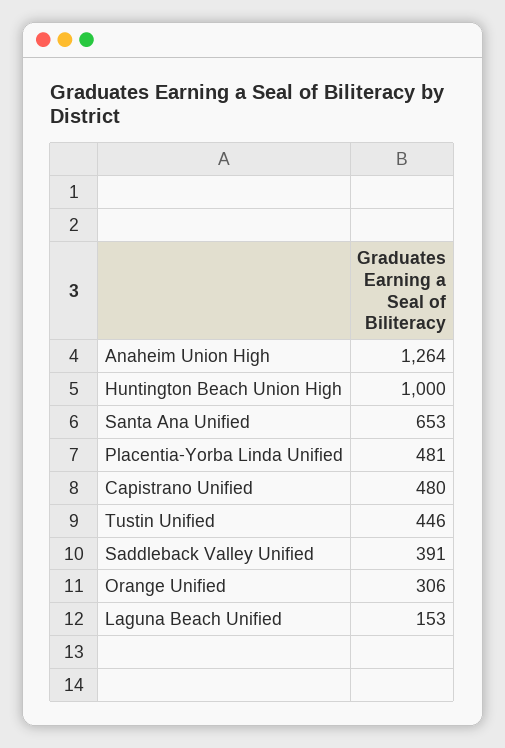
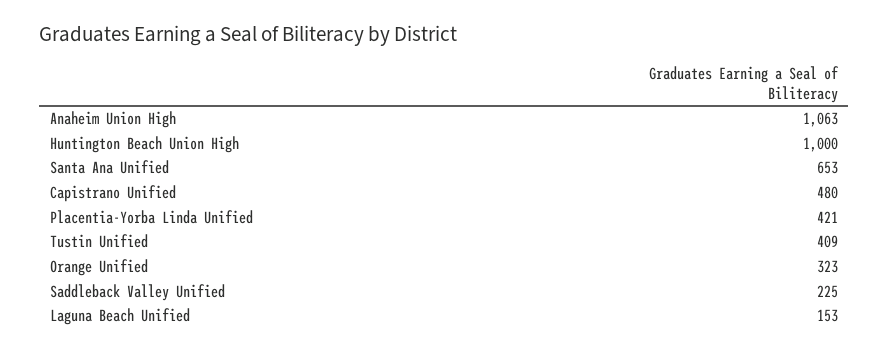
Anaheim Union High: 1264 -> 1063
Placentia-Yorba Linda Unified: 481 -> 421
Tustin Unified: 446 -> 409
Saddleback Valley Unified: 391 -> 225
Orange Unified: 306 -> 323

